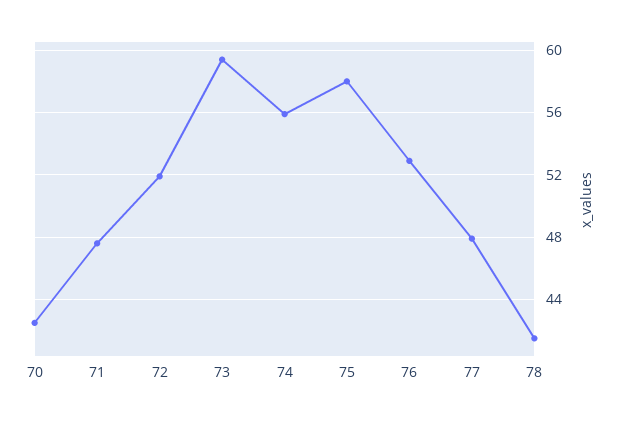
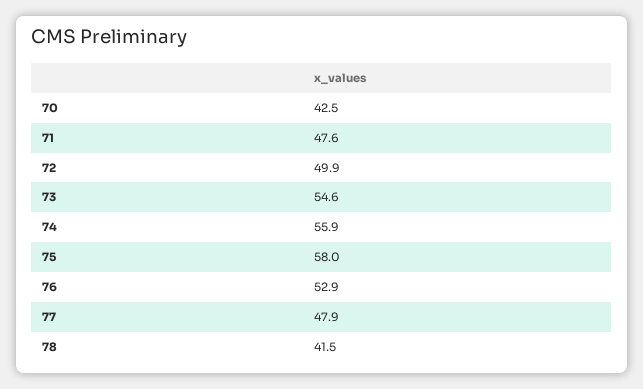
72: 52 -> 49.9
73: 59.5 -> 54.6

